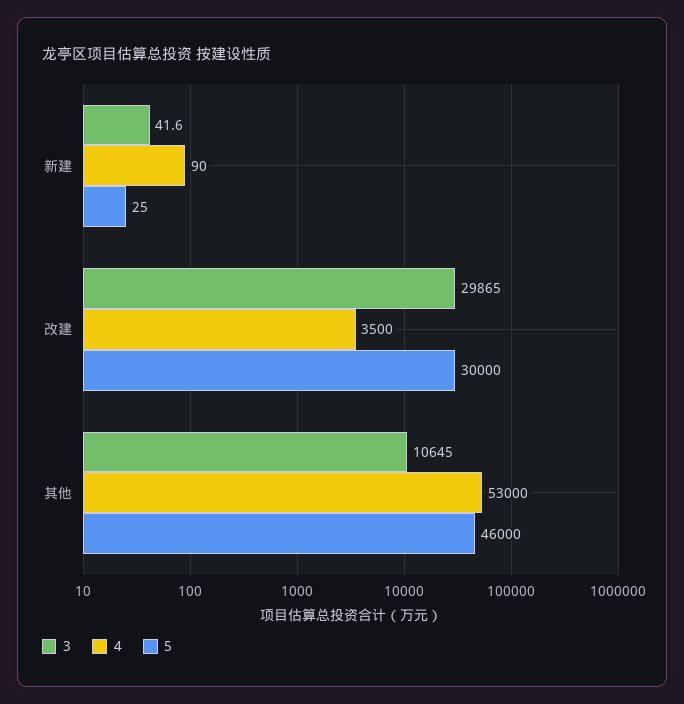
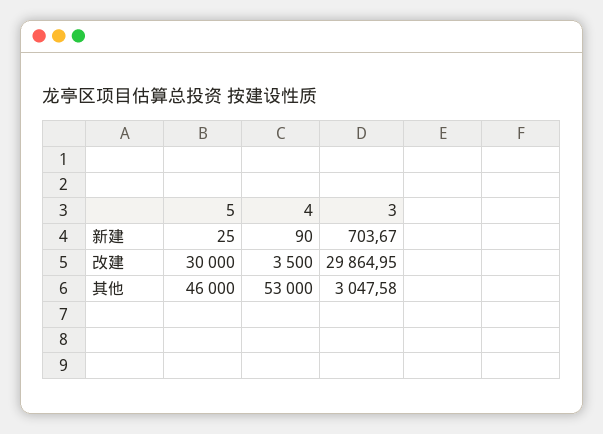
3, 新建: 41.6 -> 703.67
3, 其他: 10645 -> 3047.58

